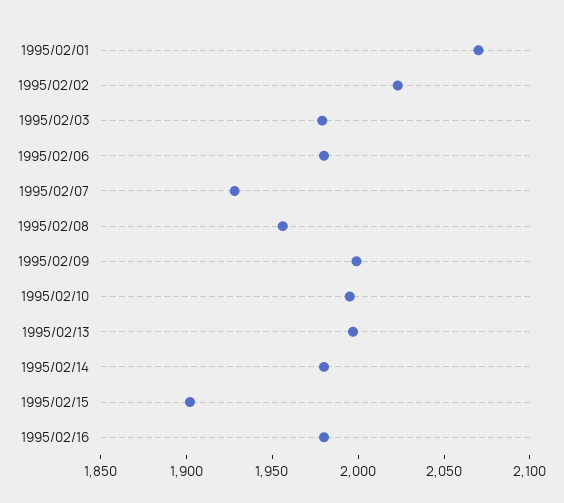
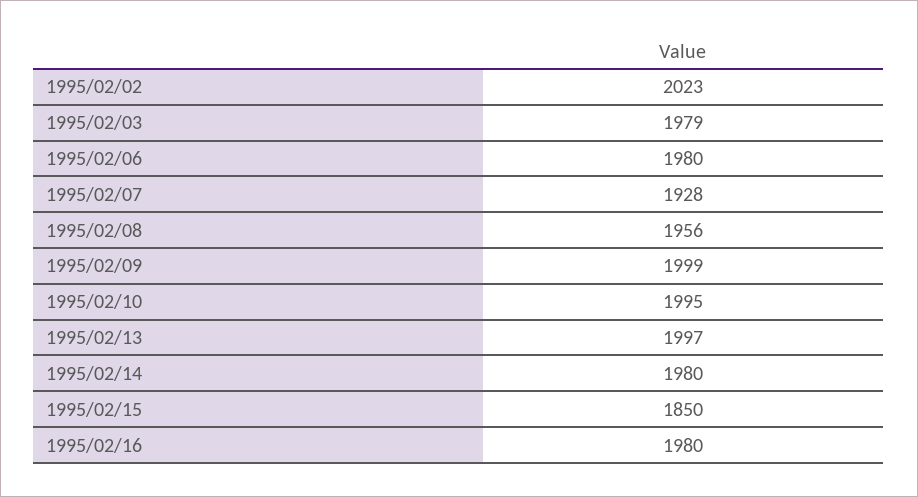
1995/02/01: 2070 -> none
1995/02/15: 1900 -> 1850

